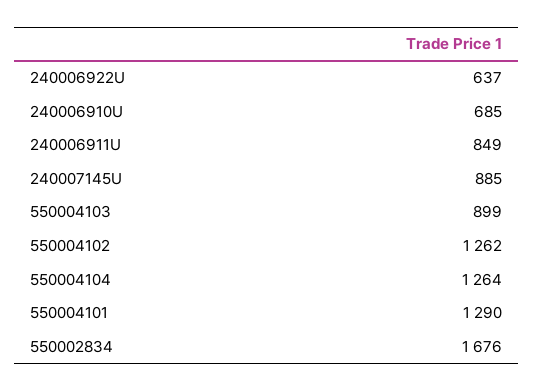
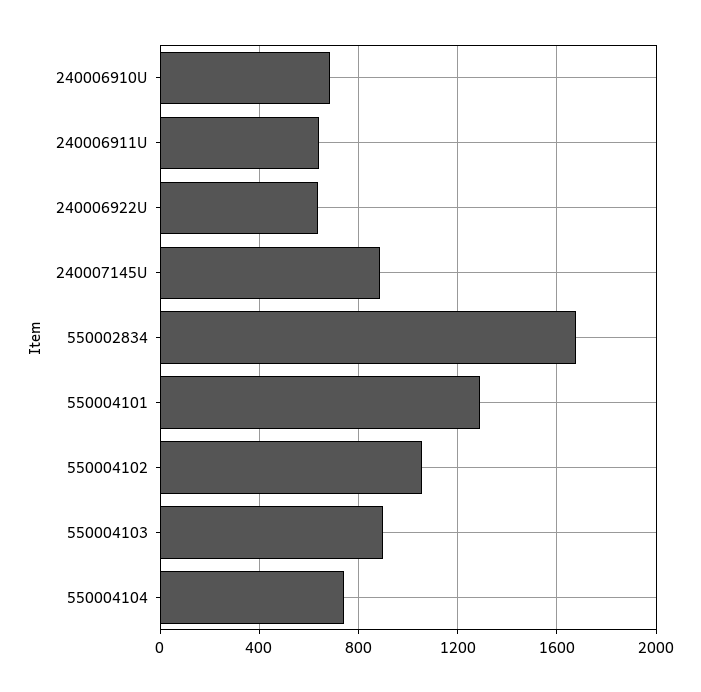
240006911U: 849 -> 650
550004102: 1262 -> 1050
550004104: 1264 -> 750

